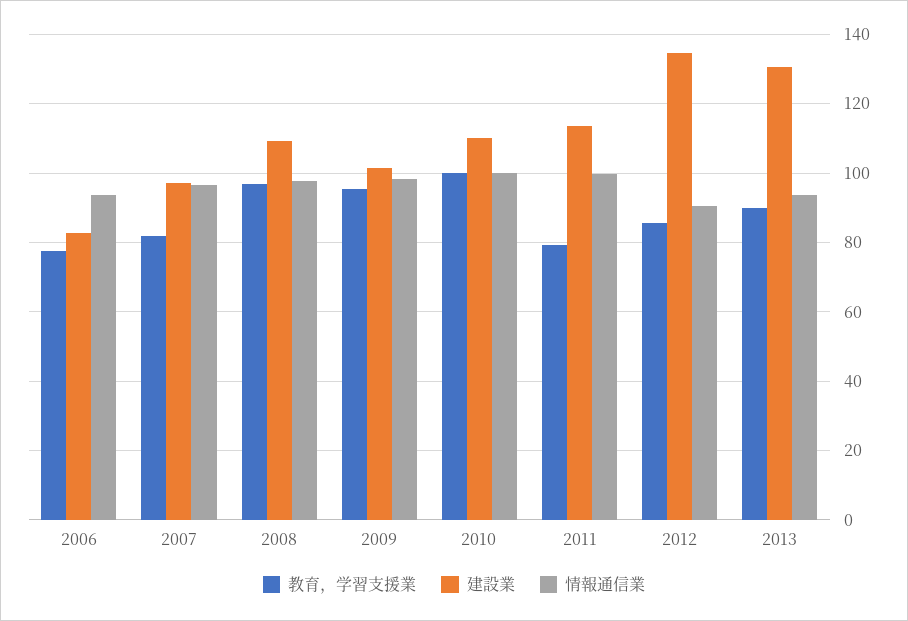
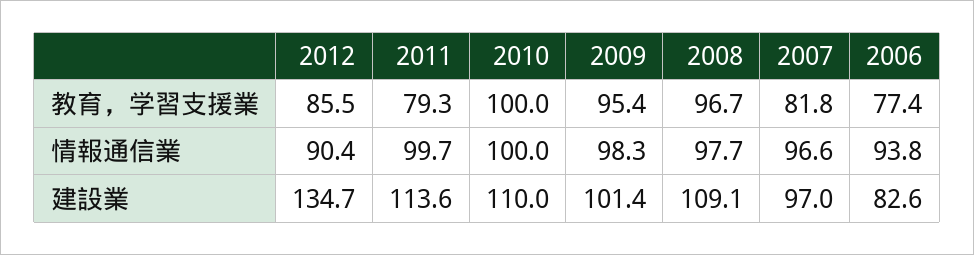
教育，学習支援業, 2013: 90 -> none
建設業, 2013: 130 -> none
情報通信業, 2013: 94 -> none

